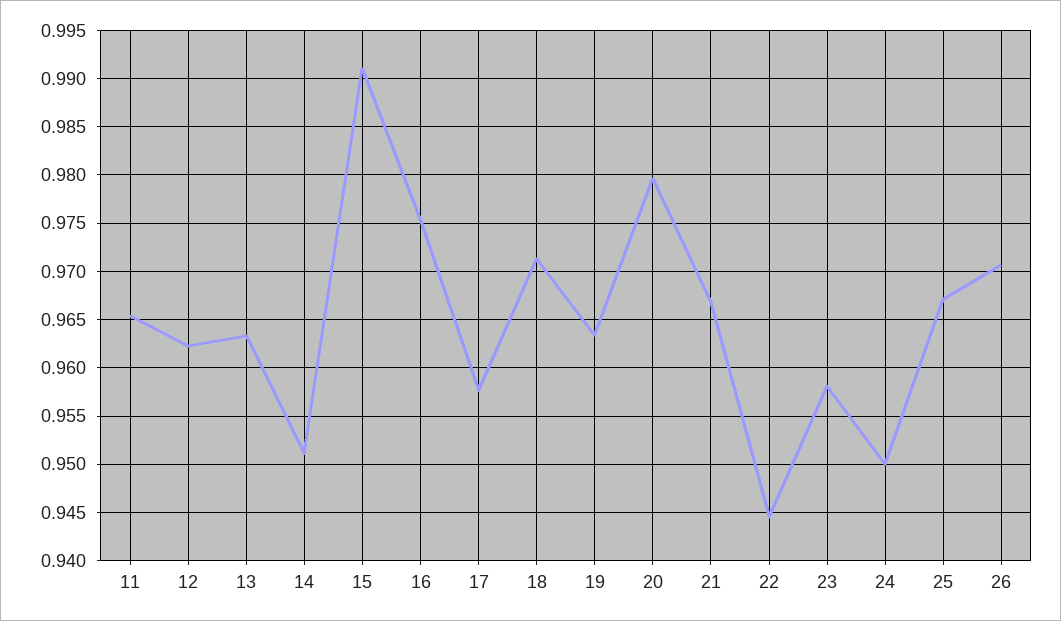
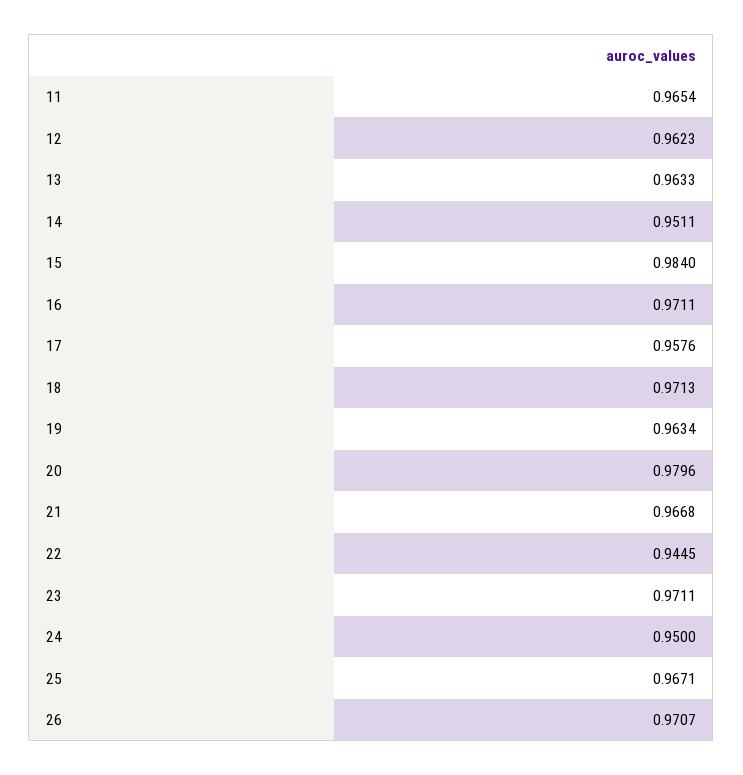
15: 0.991 -> 0.984
16: 0.975 -> 0.9711
23: 0.958 -> 0.9711

